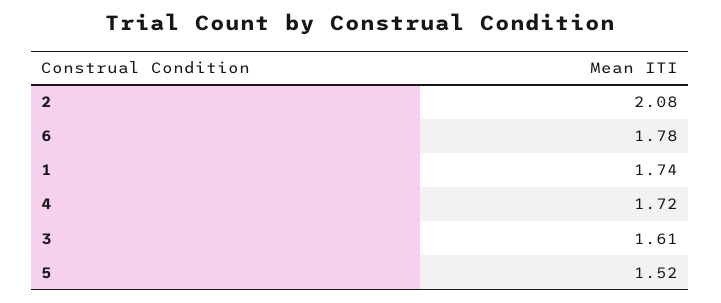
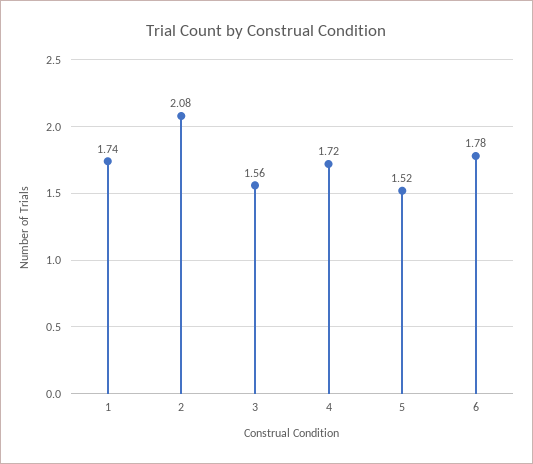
3: 1.61 -> 1.56

